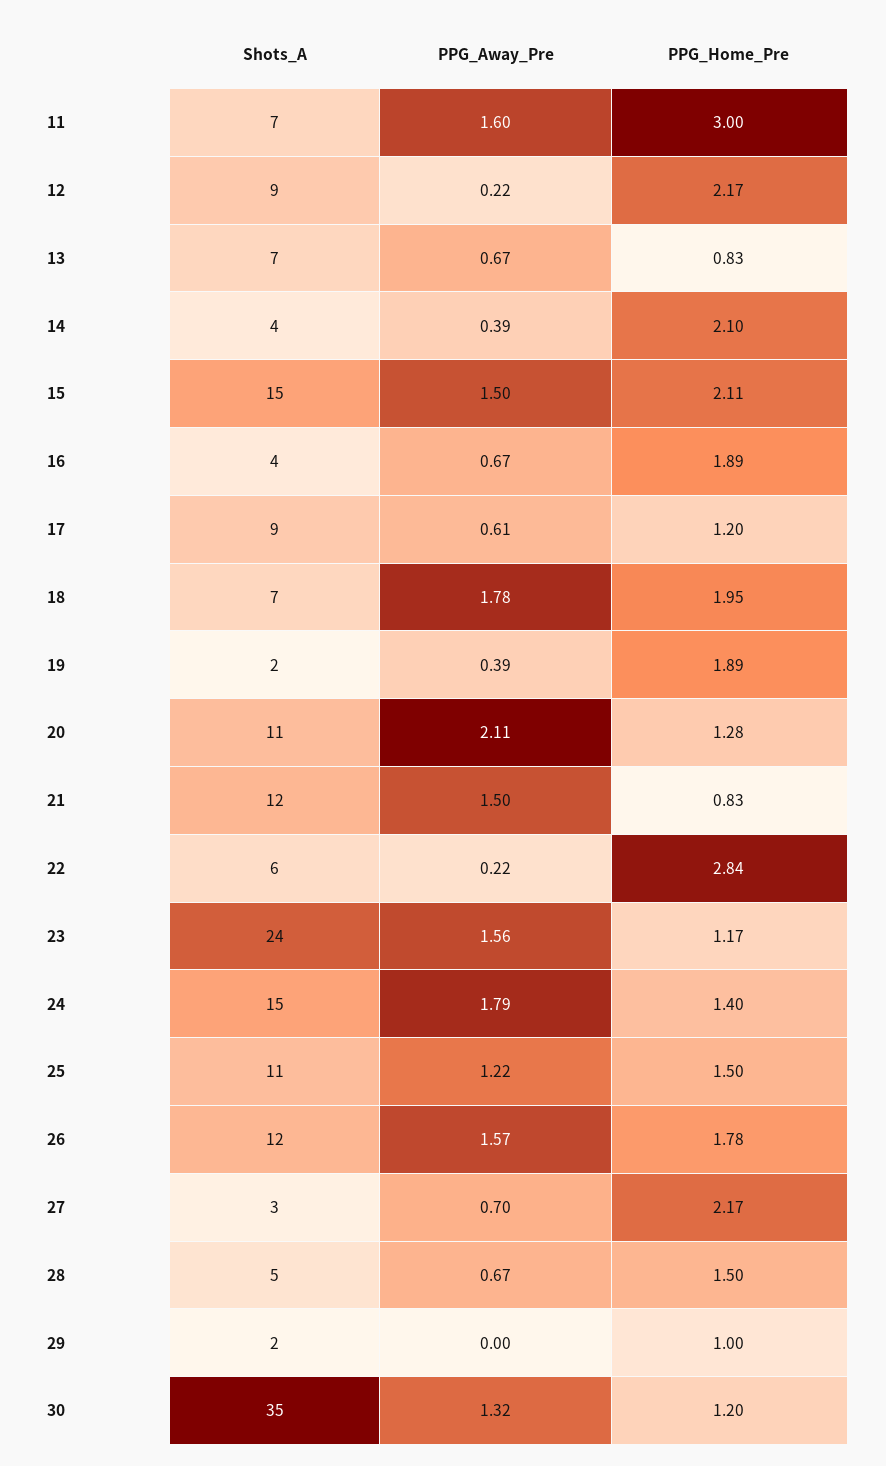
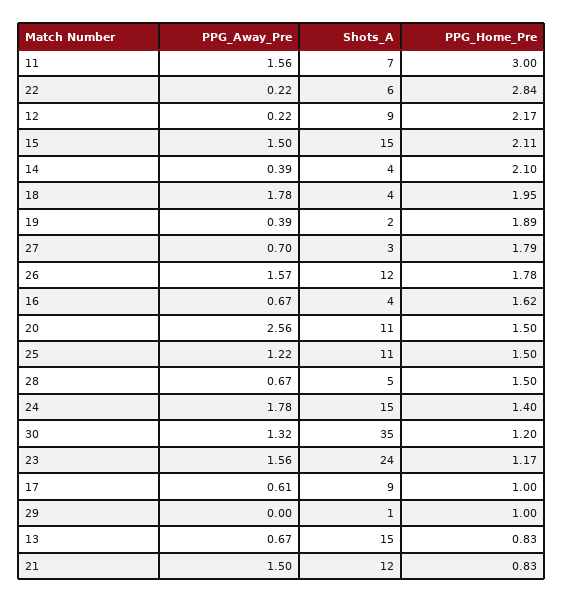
PPG_Away_Pre, 11: 1.6 -> 1.56
Shots_A, 13: 7 -> 15
PPG_Home_Pre, 16: 1.89 -> 1.62
PPG_Home_Pre, 17: 1.2 -> 1
Shots_A, 18: 7 -> 4
PPG_Away_Pre, 20: 2.11 -> 2.56
PPG_Home_Pre, 20: 1.28 -> 1.5
PPG_Away_Pre, 24: 1.79 -> 1.78
PPG_Home_Pre, 27: 2.17 -> 1.79
Shots_A, 29: 2 -> 1

